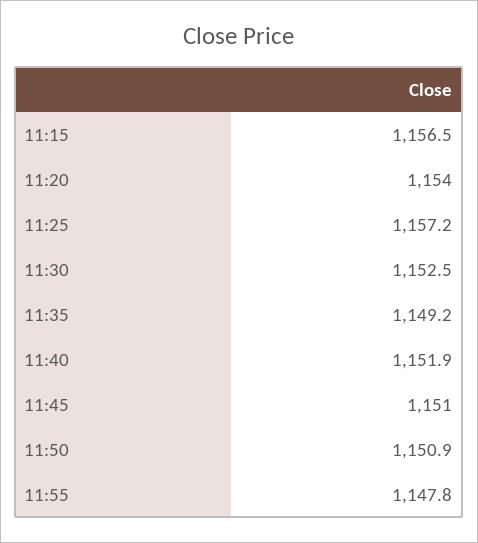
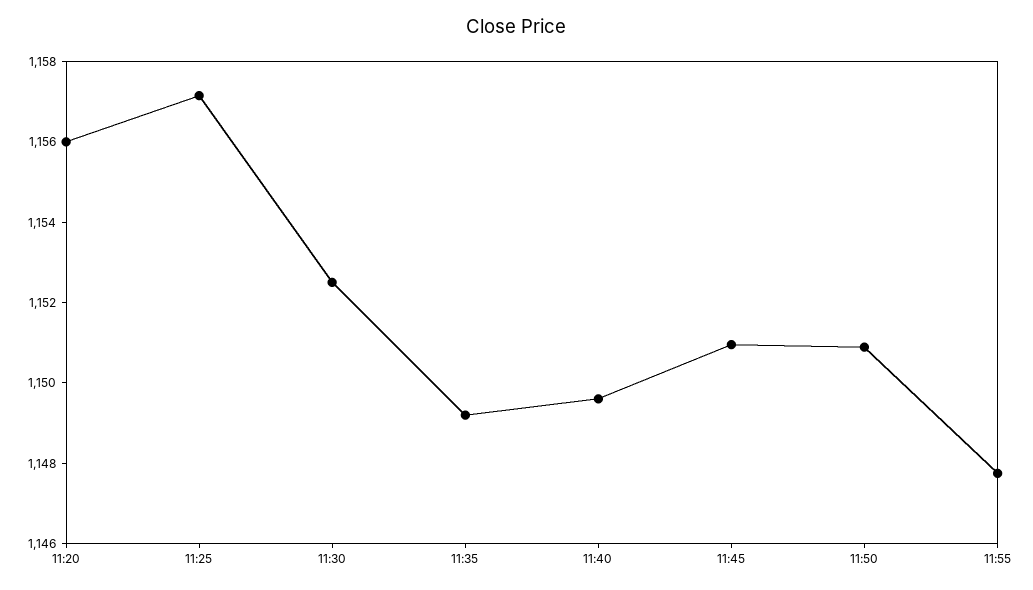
11:15: 1156.5 -> none
11:20: 1154 -> 1156
11:40: 1151.9 -> 1149.5

